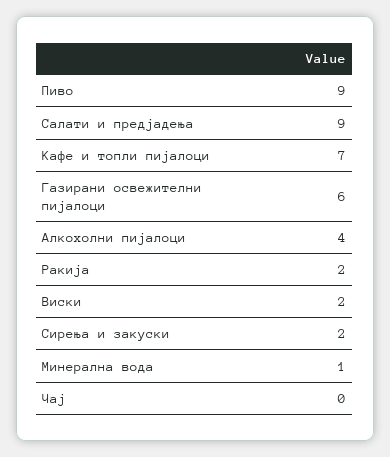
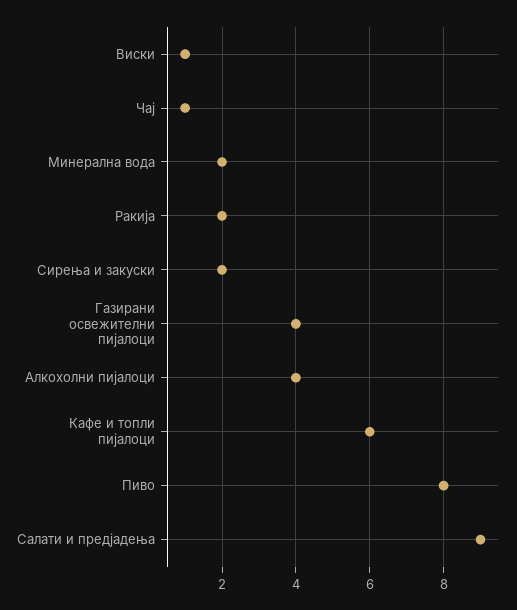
Пиво: 9 -> 8
Кафе и топли пијалоци: 7 -> 6
Газирани освежителни пијалоци: 6 -> 4
Виски: 2 -> 1
Минерална вода: 1 -> 2
Чај: 0 -> 1

